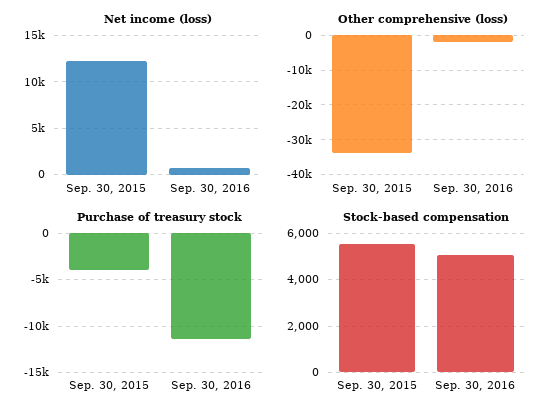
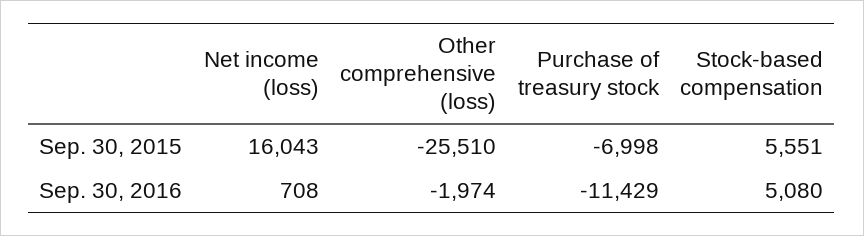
Net income (loss), Sep. 30, 2015: 12000 -> 16043
Other comprehensive (loss), Sep. 30, 2015: -34000 -> -25510
Purchase of treasury stock, Sep. 30, 2015: -4000 -> -6998

